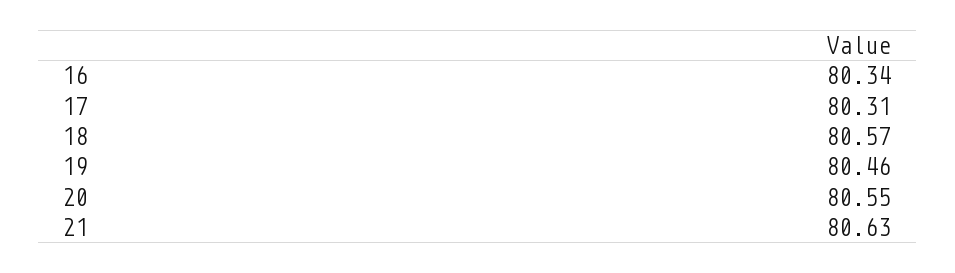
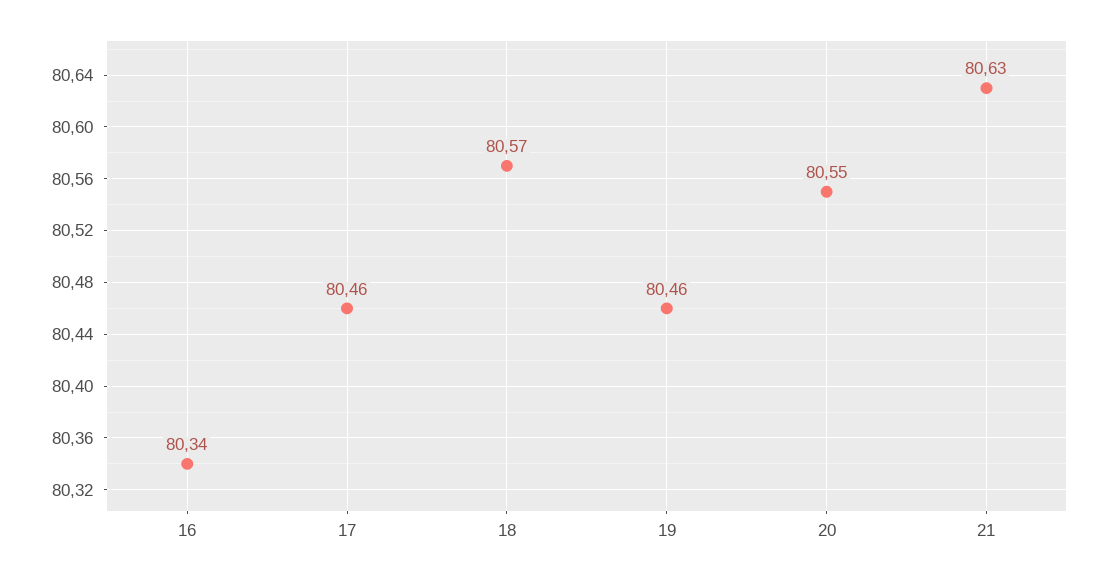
17: 80.31 -> 80.46

